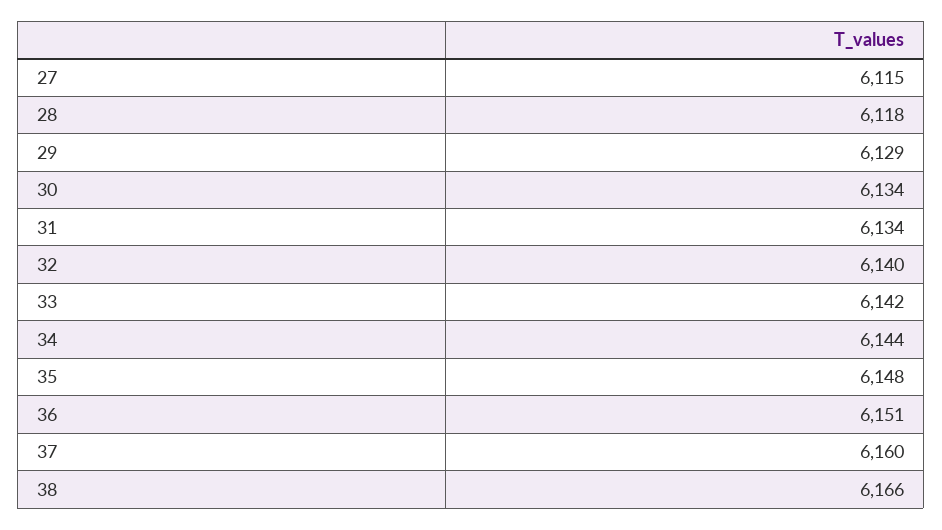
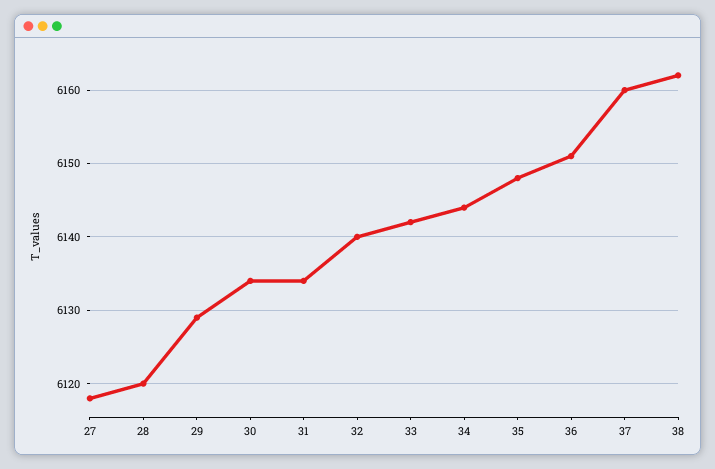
27: 6115 -> 6118
28: 6118 -> 6120
38: 6166 -> 6162

